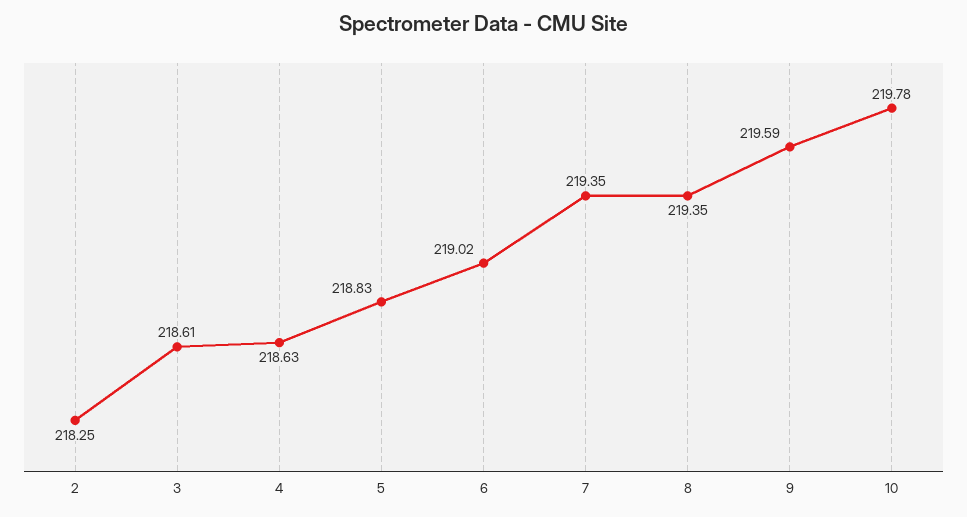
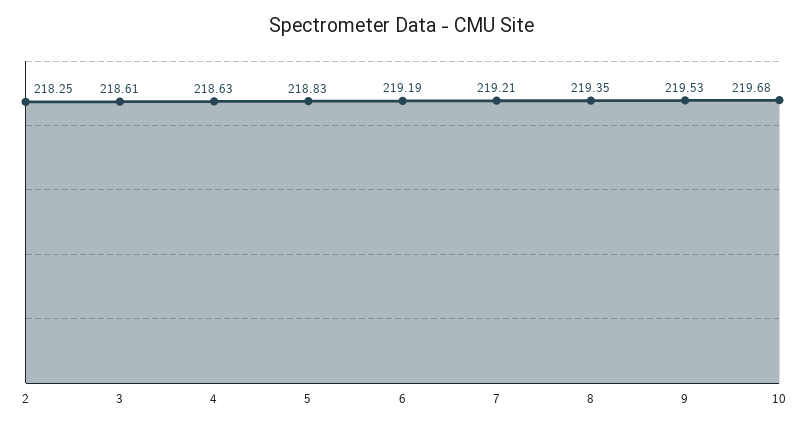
6: 219.02 -> 219.19
7: 219.35 -> 219.21
9: 219.59 -> 219.53
10: 219.78 -> 219.68

